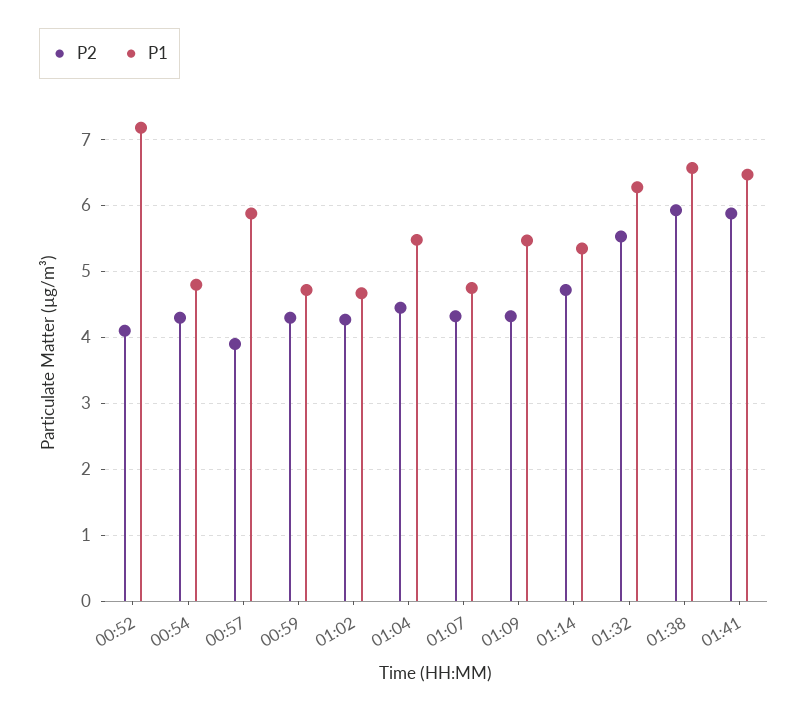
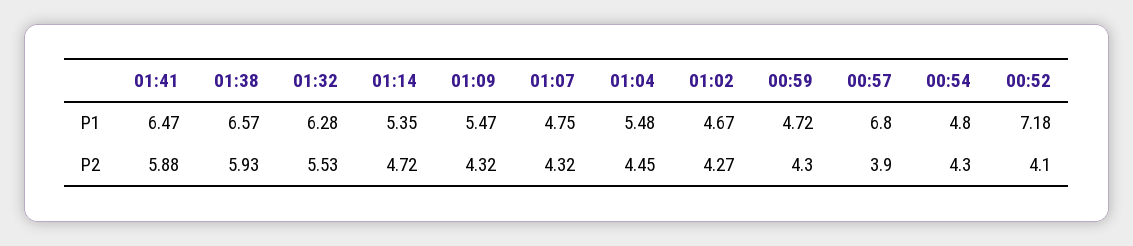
P1, 00:57: 5.9 -> 6.8

